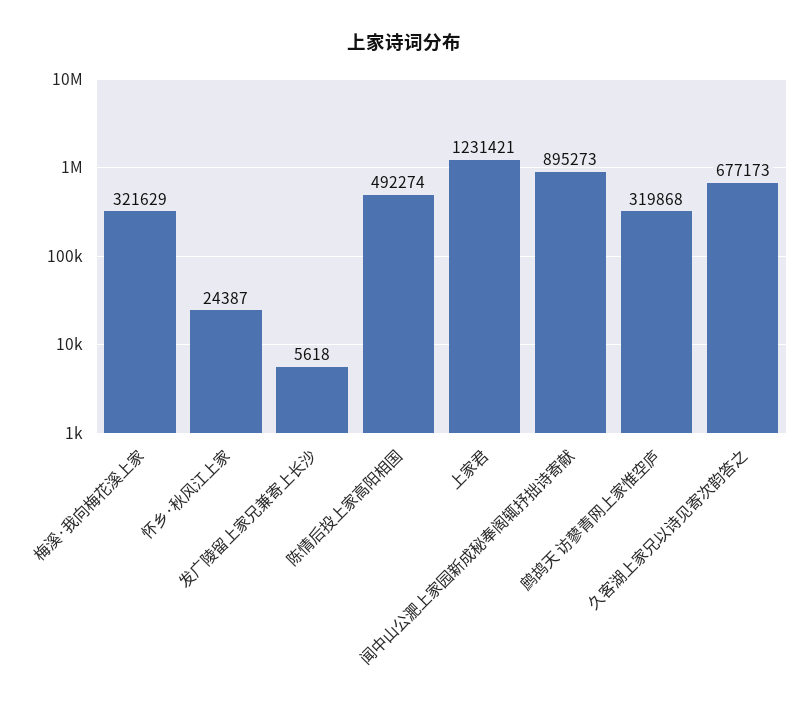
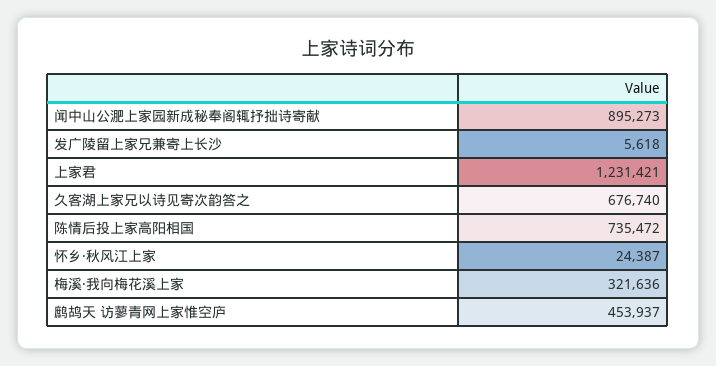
梅溪·我向梅花溪上家: 321629 -> 321636
陈情后投上家高阳相国: 492274 -> 735472
鹧鸪天 访蓼青网上家惟空庐: 319868 -> 453937
久客湖上家兄以诗见寄次韵答之: 677173 -> 676740

